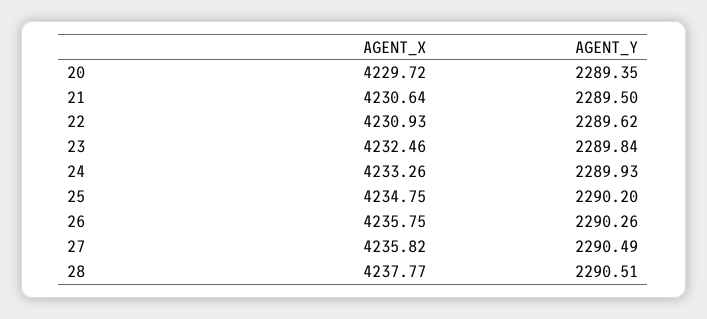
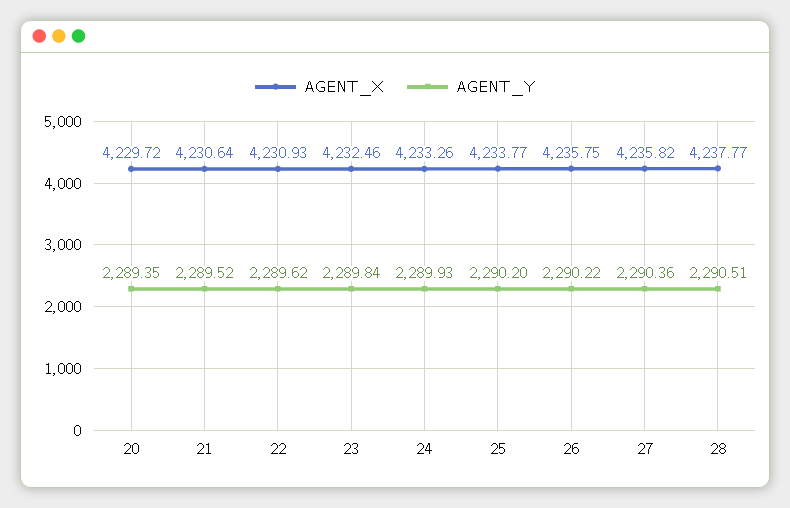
AGENT_Y, 21: 2289.5 -> 2289.52
AGENT_X, 25: 4234.75 -> 4233.77
AGENT_Y, 26: 2290.26 -> 2290.22
AGENT_Y, 27: 2290.49 -> 2290.36

